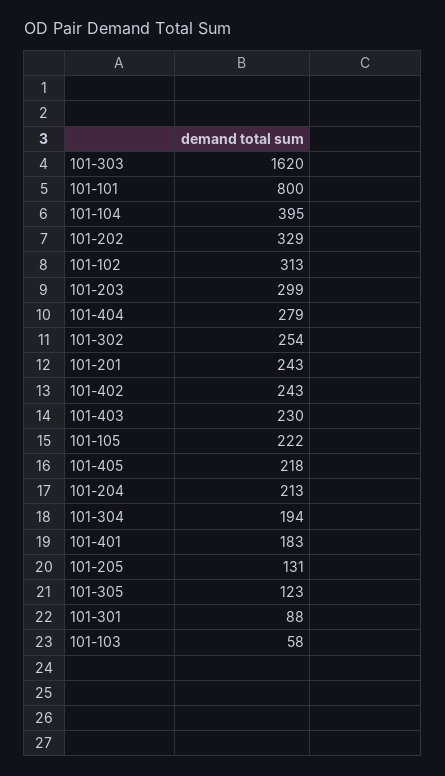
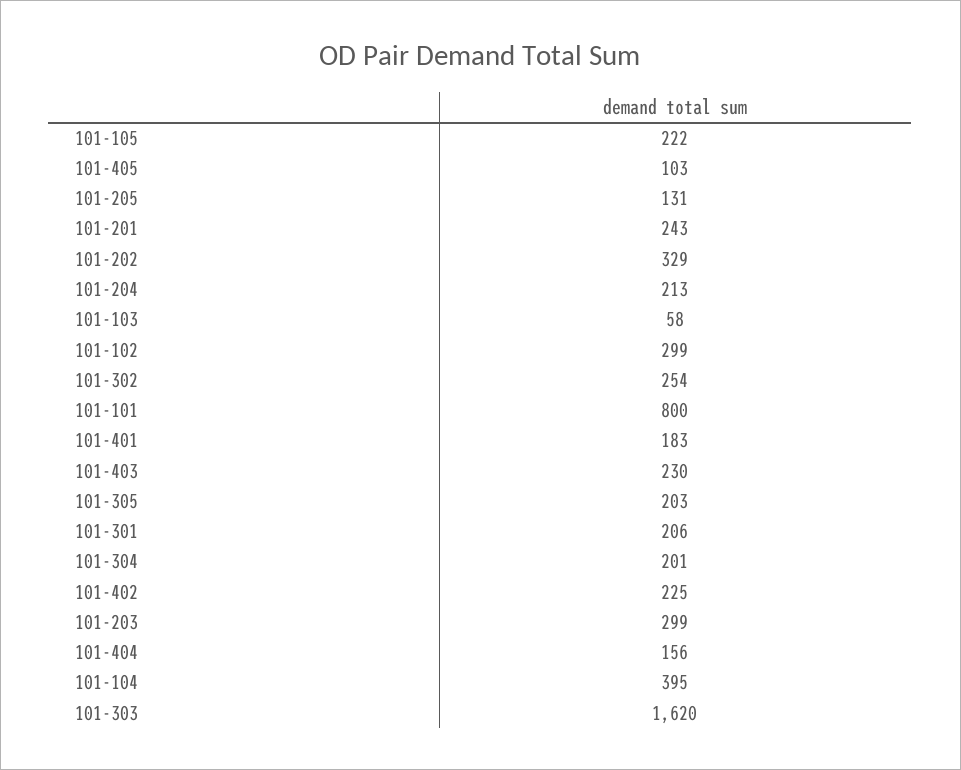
101-102: 313 -> 299
101-404: 279 -> 156
101-402: 243 -> 225
101-405: 218 -> 103
101-304: 194 -> 201
101-305: 123 -> 203
101-301: 88 -> 206

